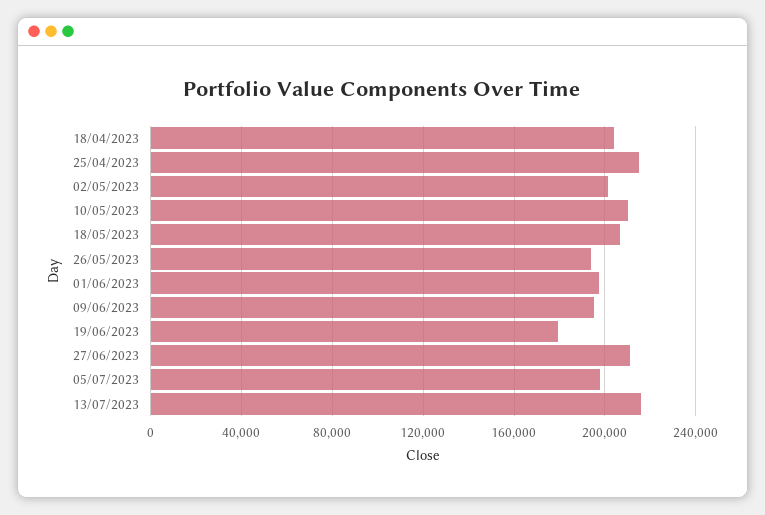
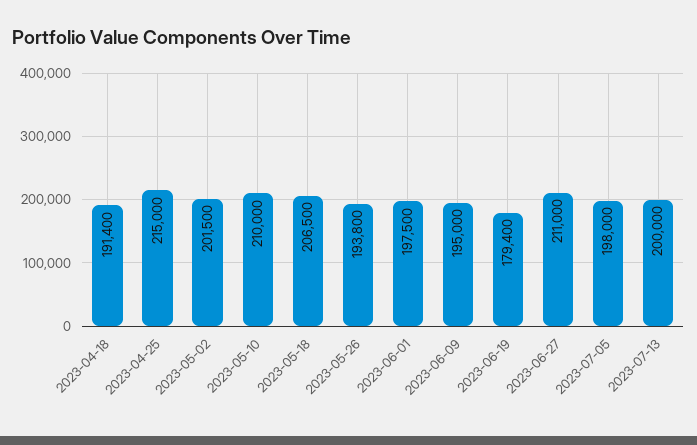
18/04/2023: 205000 -> 191400
13/07/2023: 215000 -> 200000

